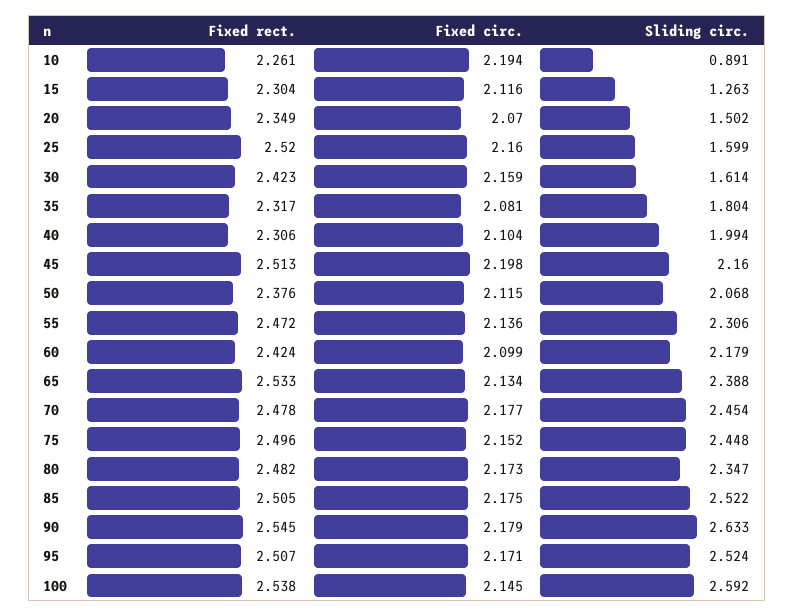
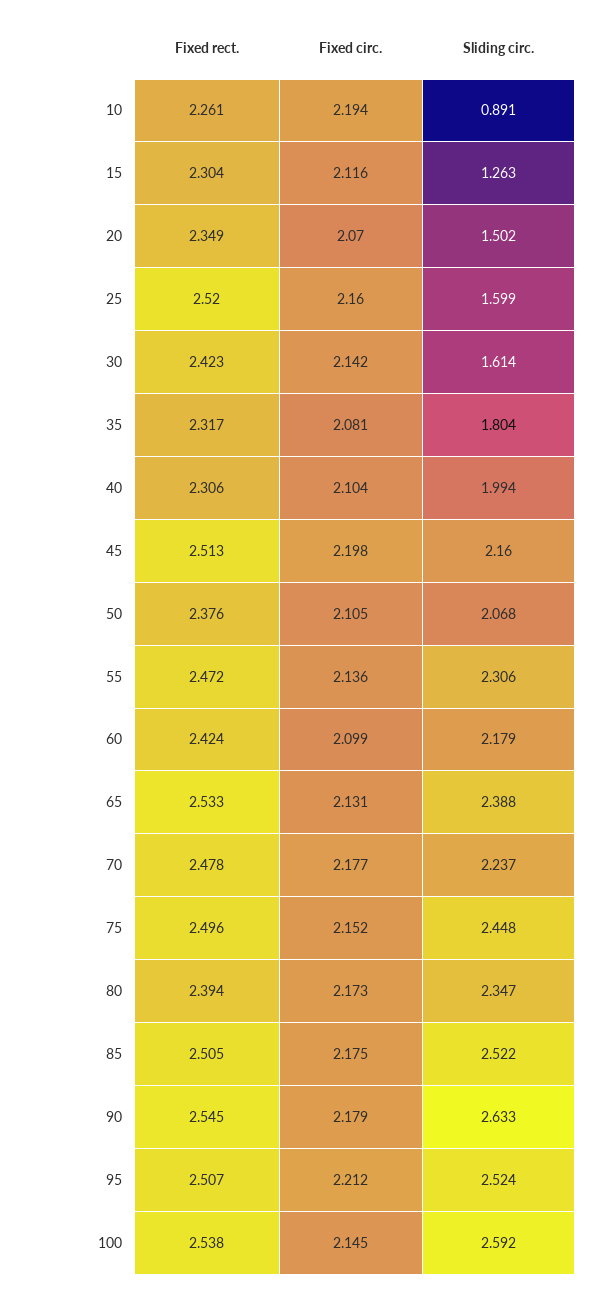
Fixed circ., 30: 2.159 -> 2.142
Fixed circ., 50: 2.115 -> 2.105
Fixed circ., 65: 2.134 -> 2.131
Sliding circ., 70: 2.454 -> 2.237
Fixed rect., 80: 2.482 -> 2.394
Fixed circ., 95: 2.171 -> 2.212

